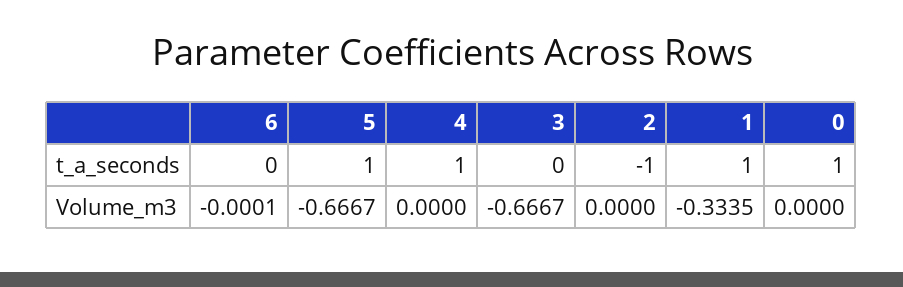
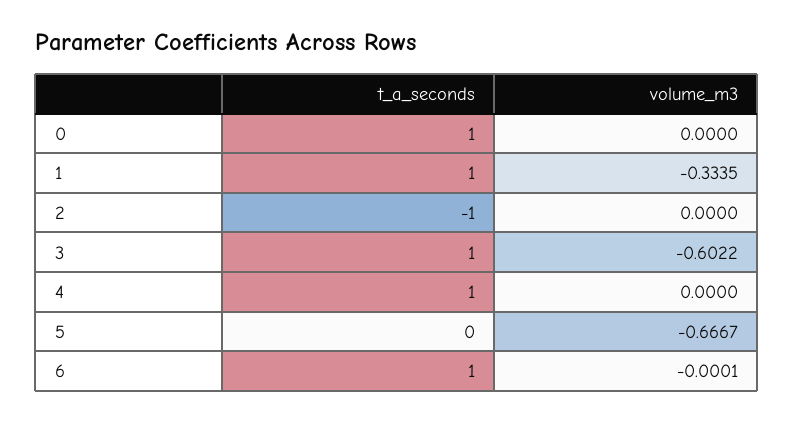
6, t_a_seconds: 0 -> 1
5, t_a_seconds: 1 -> 0
3, t_a_seconds: 0 -> 1
3, Volume_m3: -0.6667 -> -0.6022

